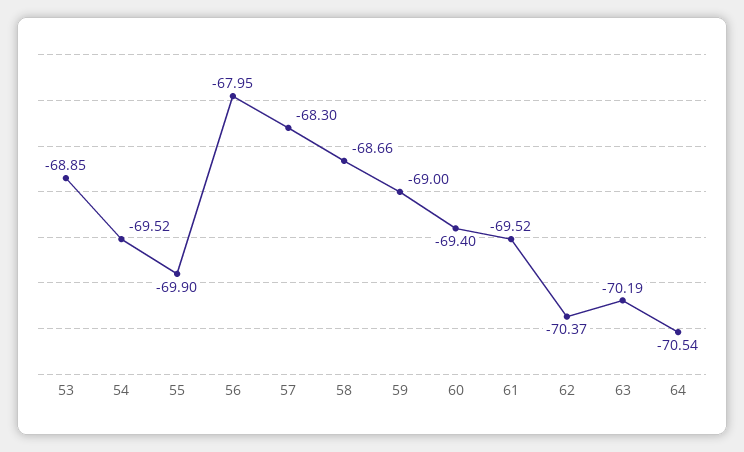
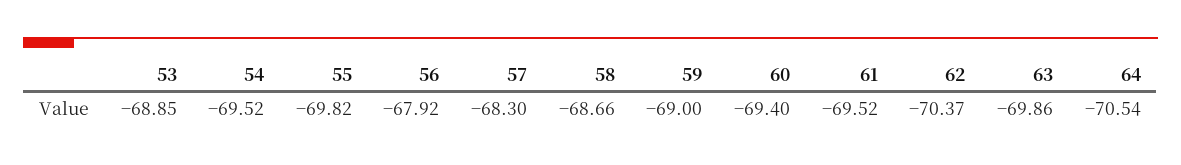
55: -69.9 -> -69.82
56: -67.95 -> -67.92
63: -70.19 -> -69.86

